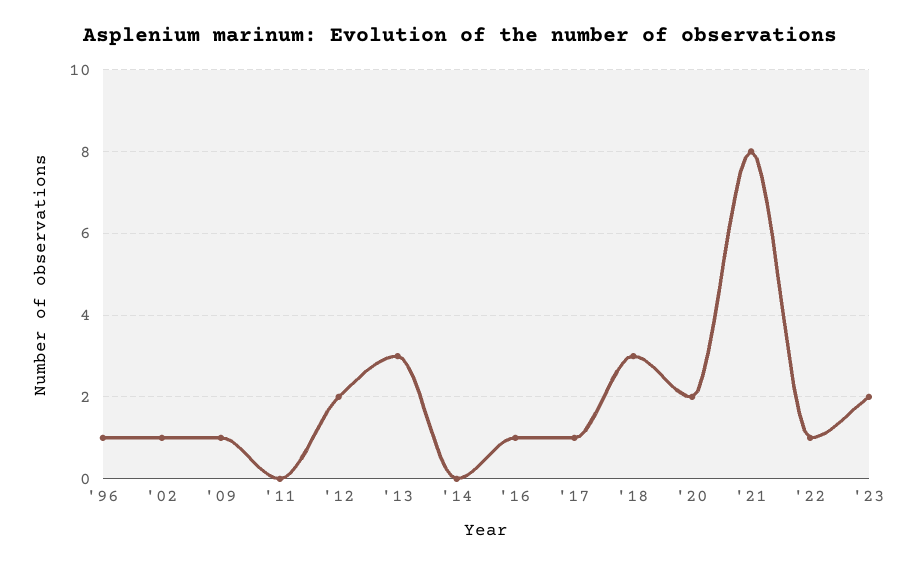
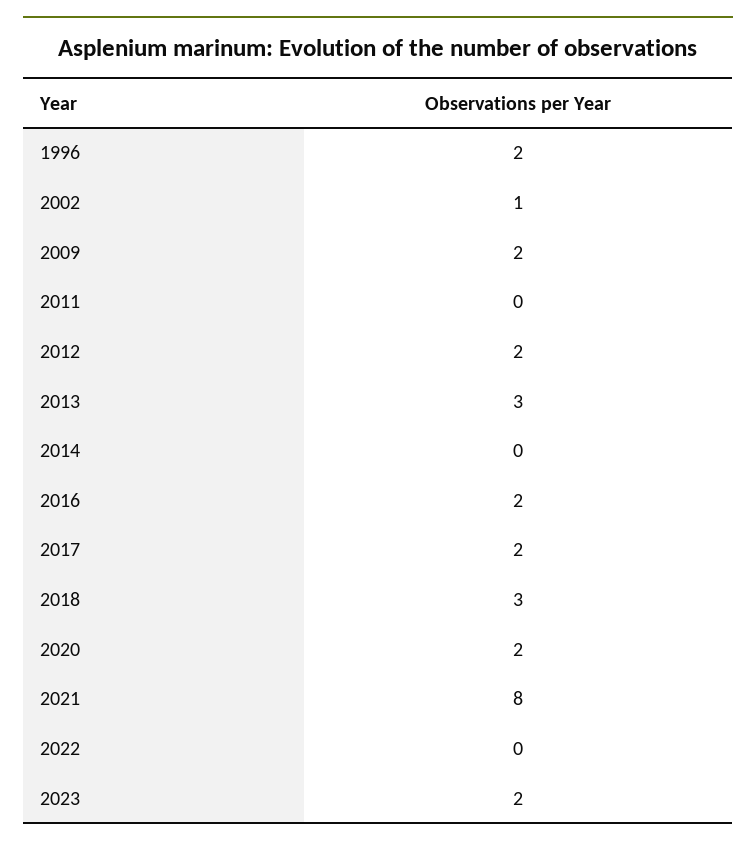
'96: 1 -> 2
'09: 1 -> 2
'16: 1 -> 2
'17: 1 -> 2
'22: 1 -> 0

